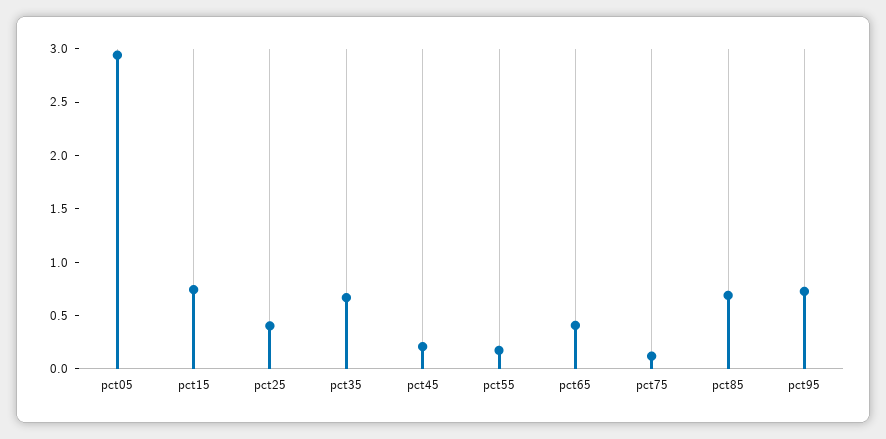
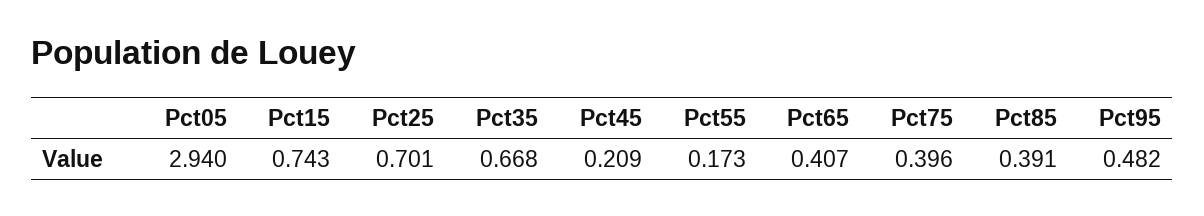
pct25: 0.4 -> 0.701
pct75: 0.1 -> 0.396
pct85: 0.7 -> 0.391
pct95: 0.7 -> 0.482

